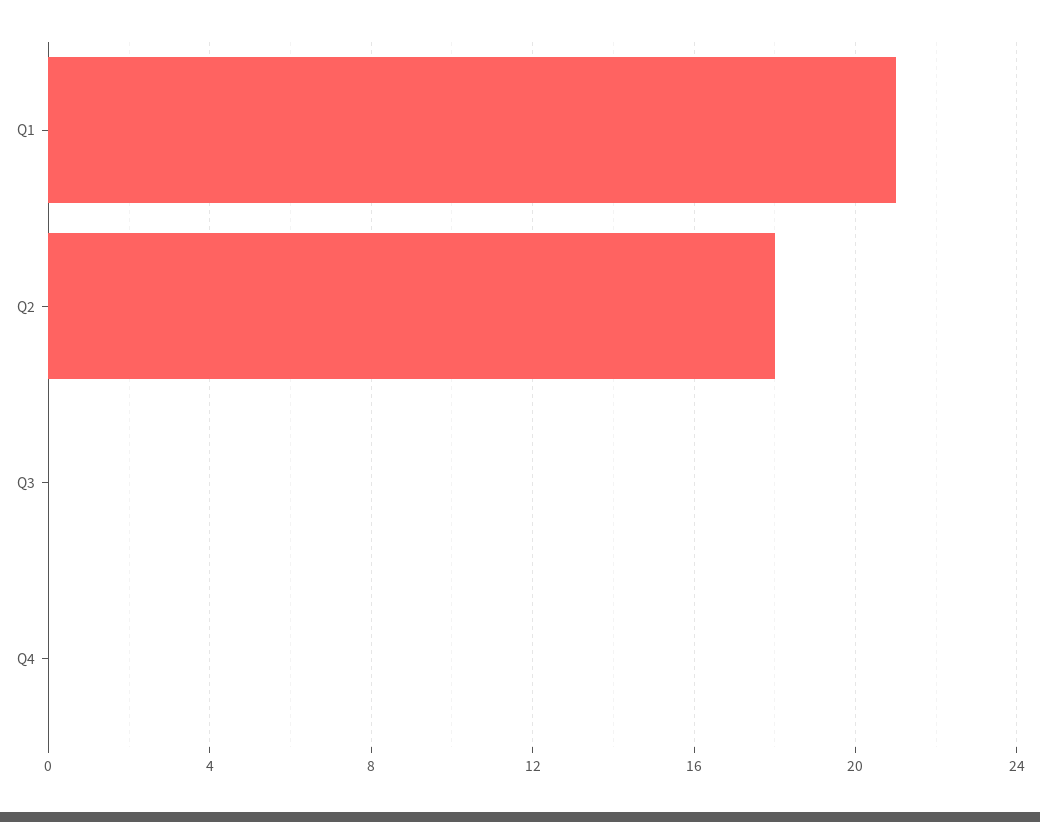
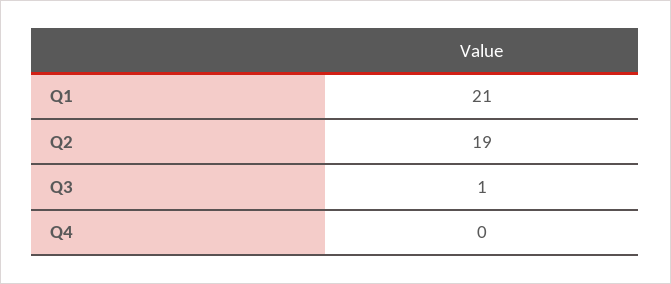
Q2: 18 -> 19
Q3: 0 -> 1

